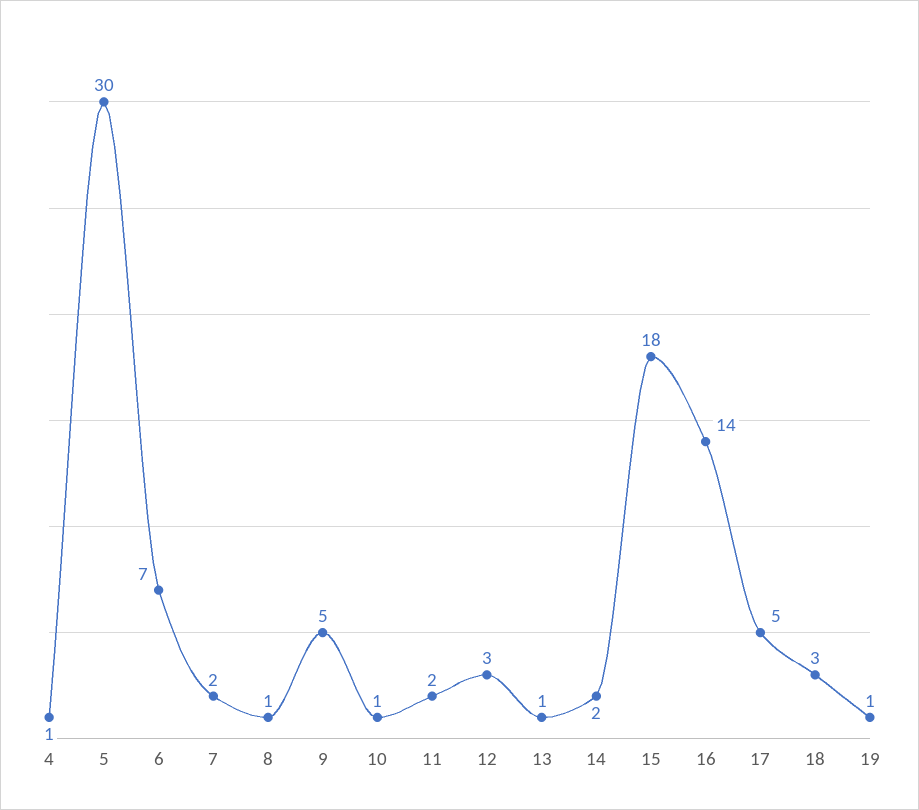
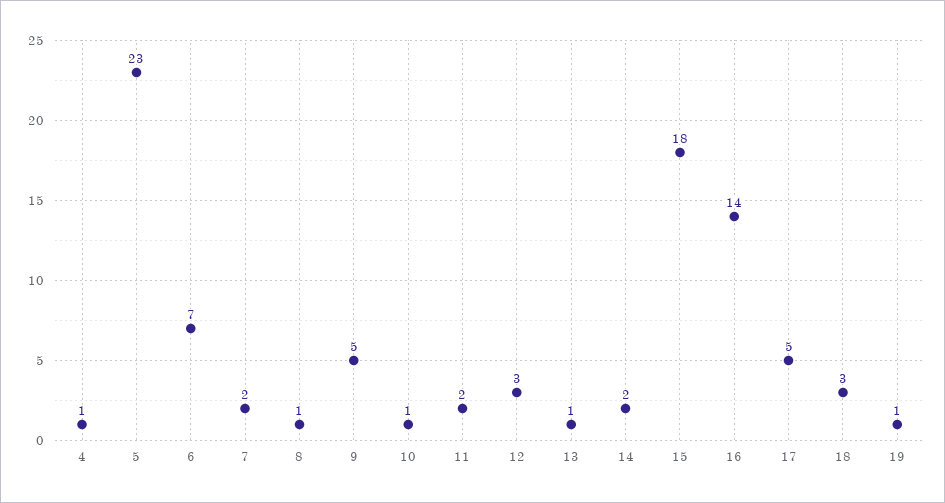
5: 30 -> 23

